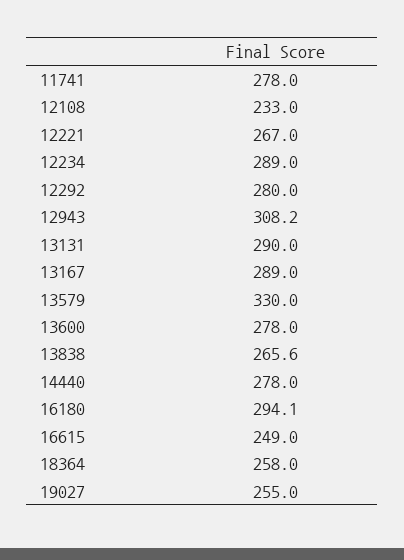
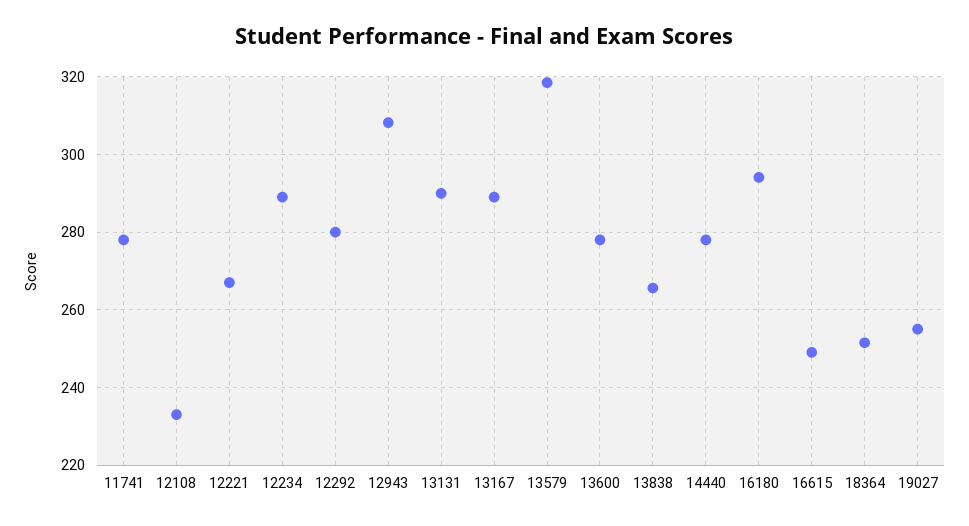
13579: 330 -> 318
18364: 258 -> 252

